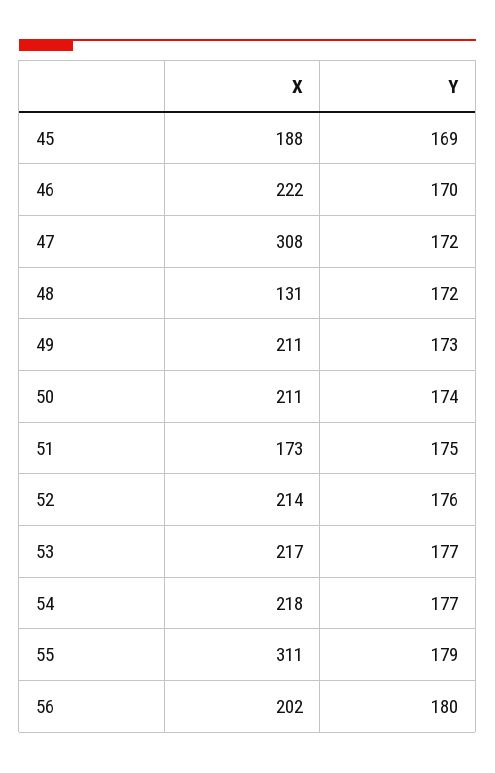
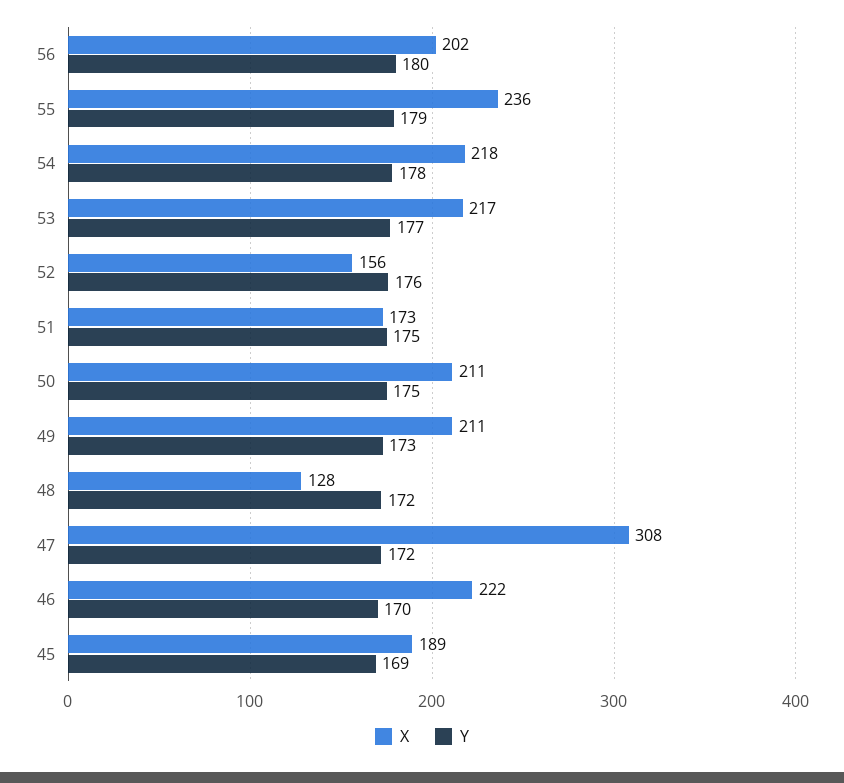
X, 45: 188 -> 189
X, 48: 131 -> 128
Y, 50: 174 -> 175
X, 52: 214 -> 156
Y, 54: 177 -> 178
X, 55: 311 -> 236

